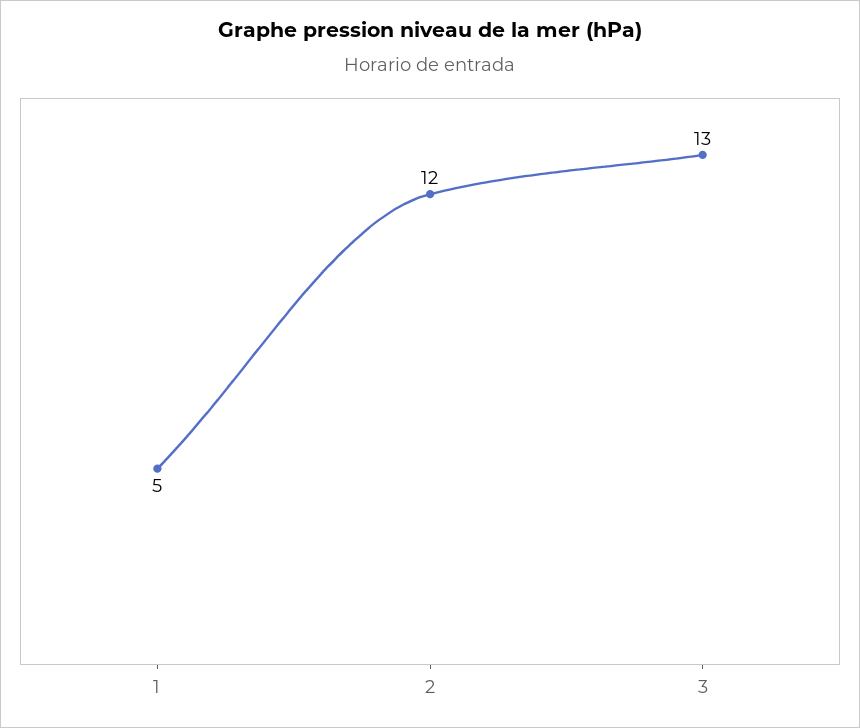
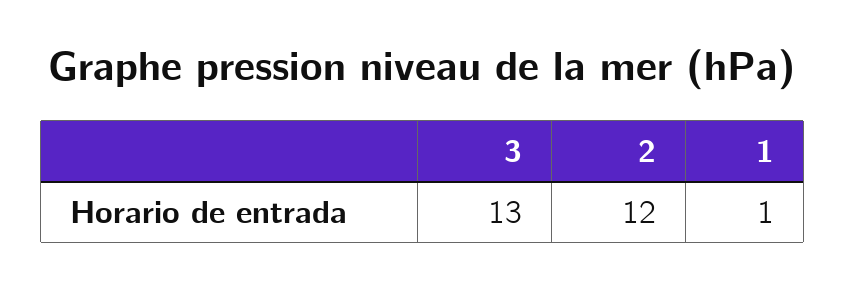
1: 5 -> 1

